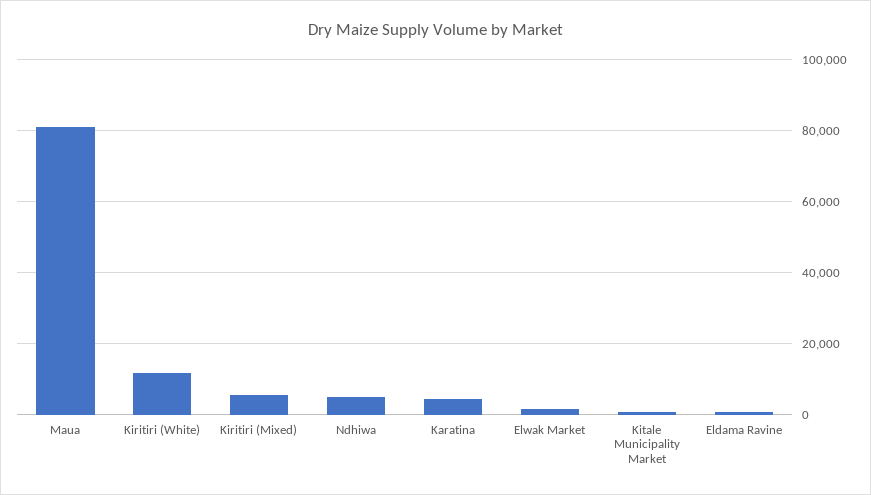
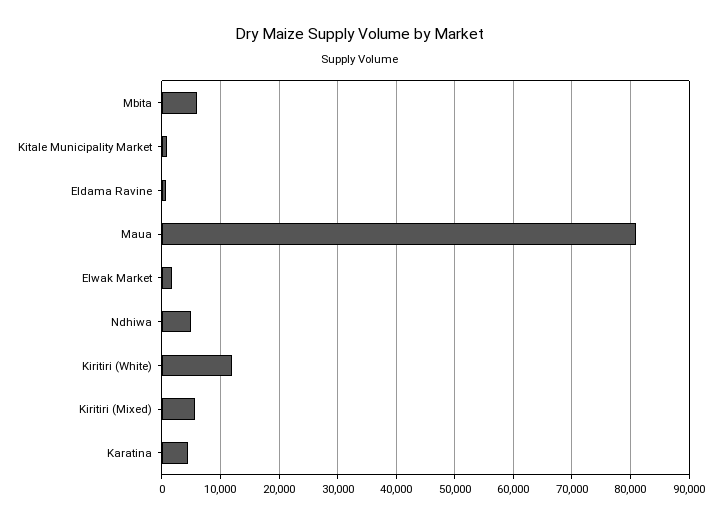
Mbita: none -> 6000

